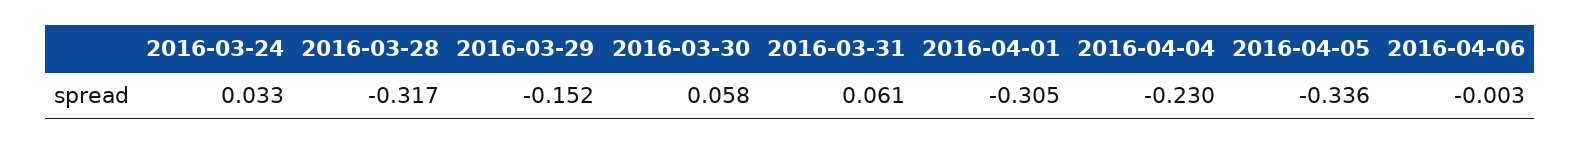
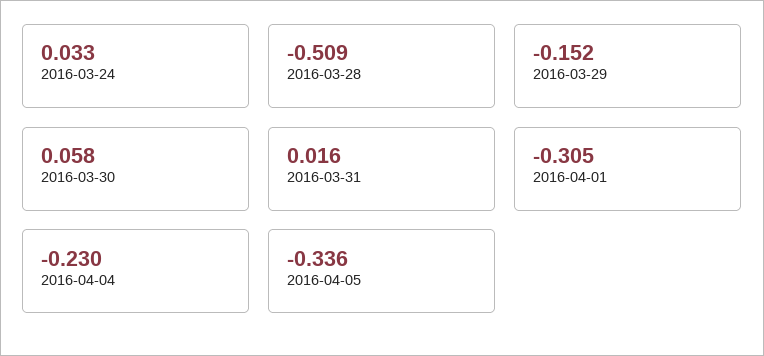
2016-03-28: -0.317 -> -0.509
2016-03-31: 0.061 -> 0.016
2016-04-06: -0.003 -> none

